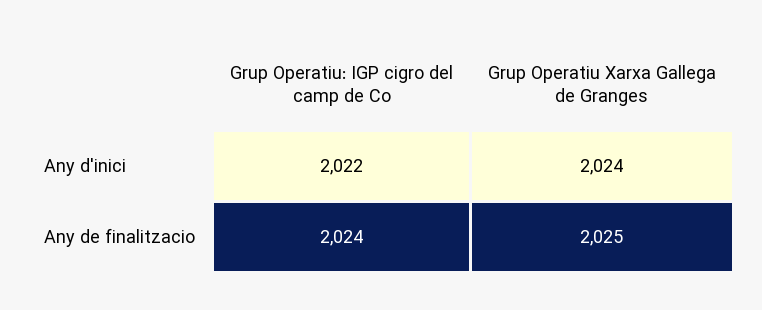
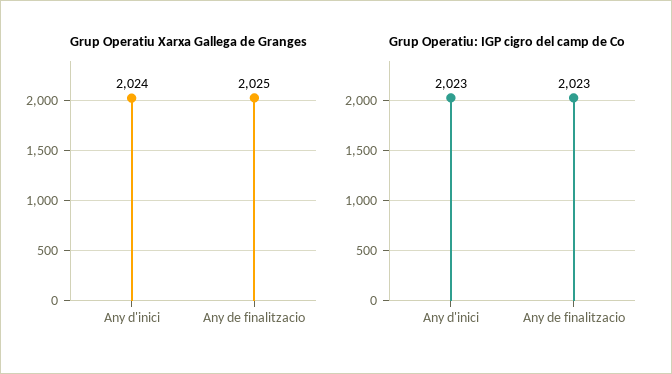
Grup Operatiu: IGP cigro del camp de Co, Any d'inici: 2022 -> 2023
Grup Operatiu: IGP cigro del camp de Co, Any de finalitzacio: 2024 -> 2023

